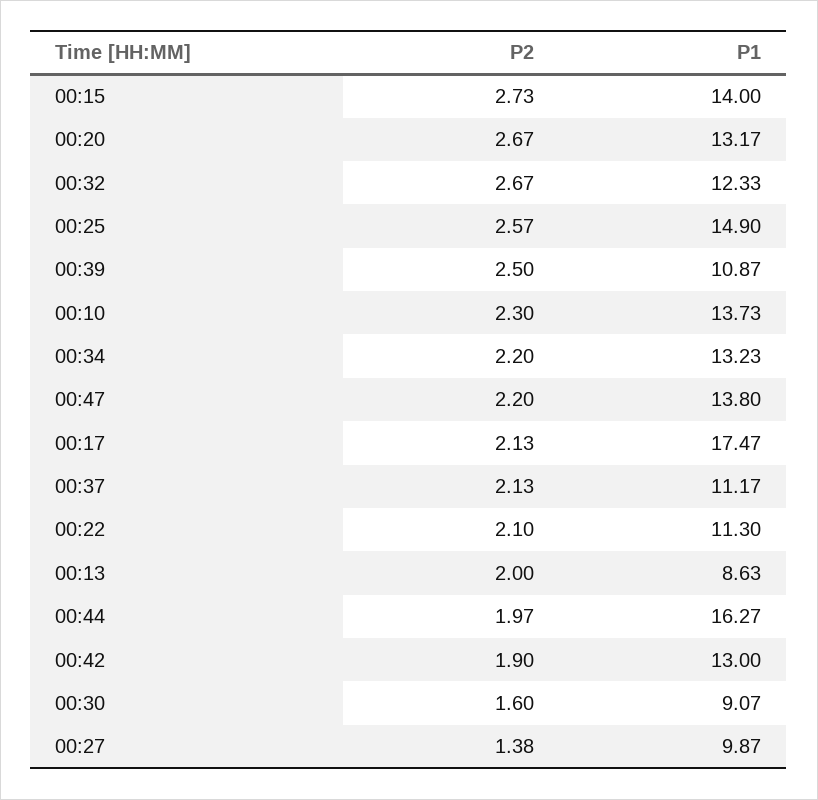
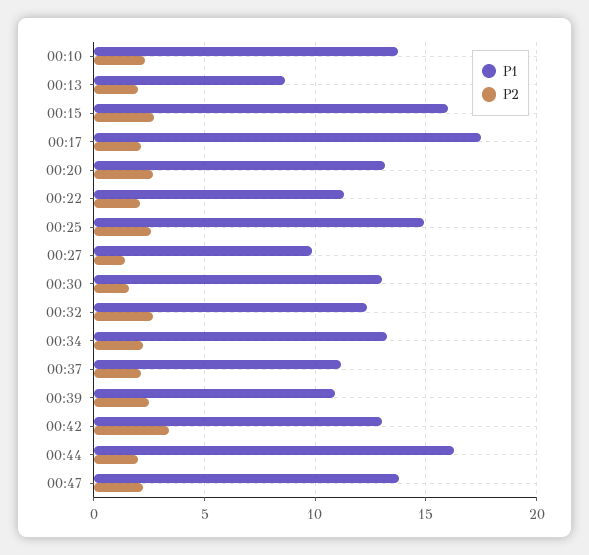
P1, 00:15: 14 -> 16
P2, 00:42: 1.9 -> 3.5
P1, 00:30: 9.07 -> 13

